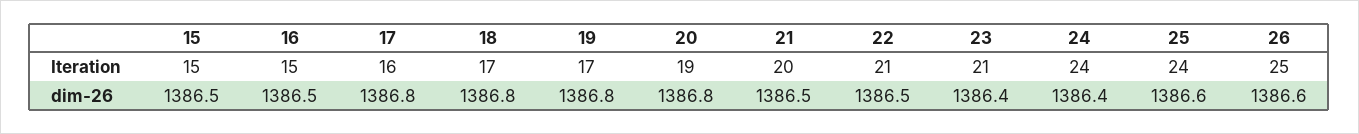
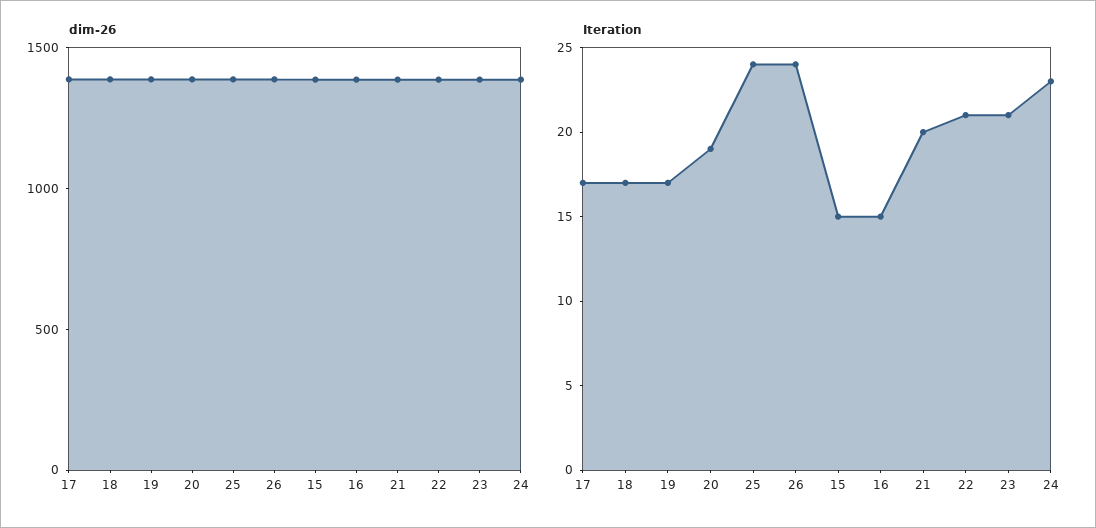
Iteration, 17: 16 -> 17
Iteration, 24: 24 -> 23
Iteration, 26: 25 -> 24

